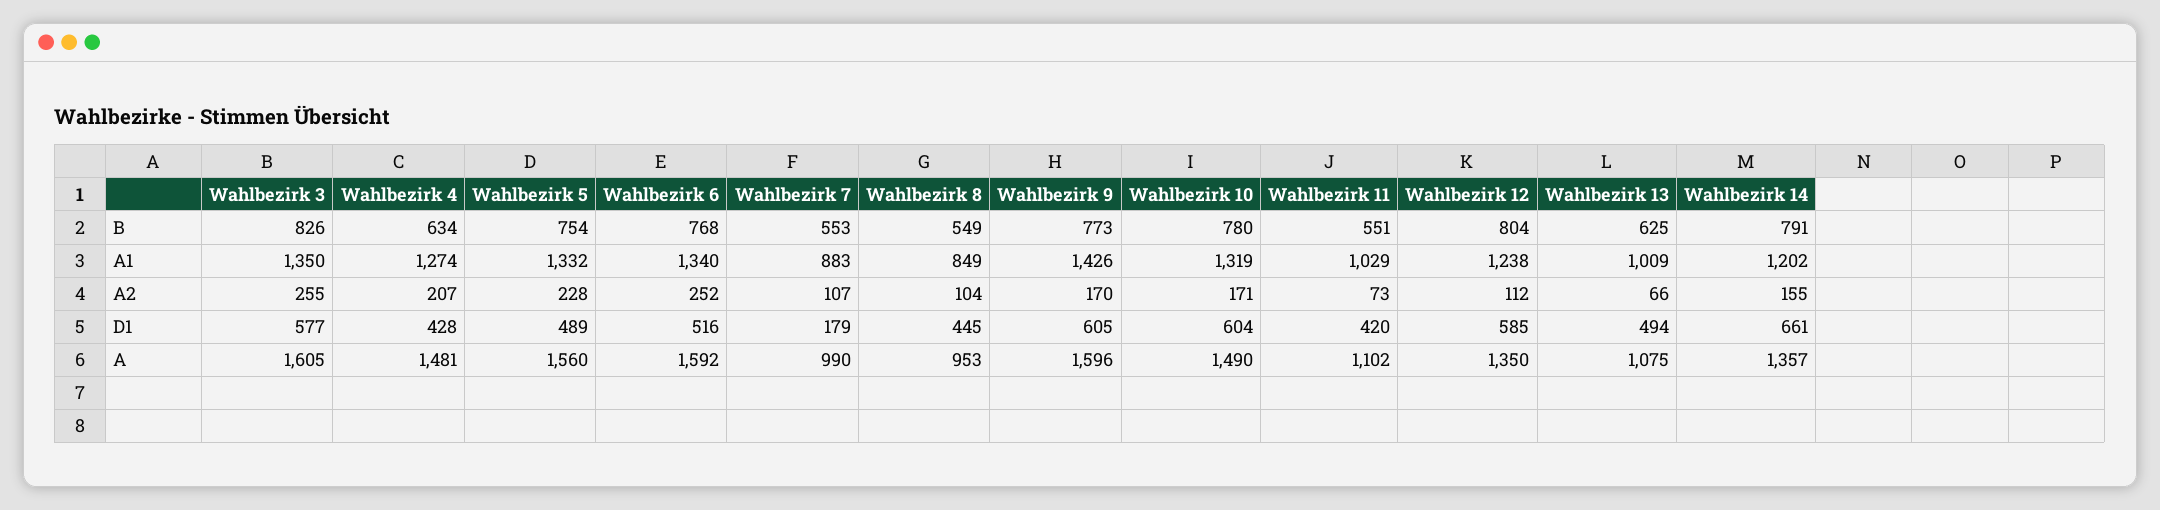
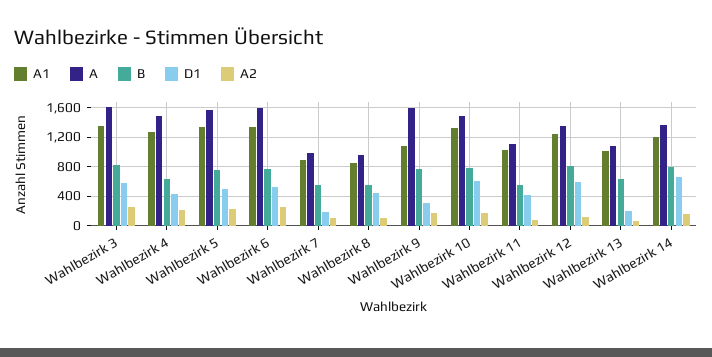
A1, Wahlbezirk 9: 1426 -> 1100
D1, Wahlbezirk 9: 605 -> 300
D1, Wahlbezirk 13: 494 -> 200

